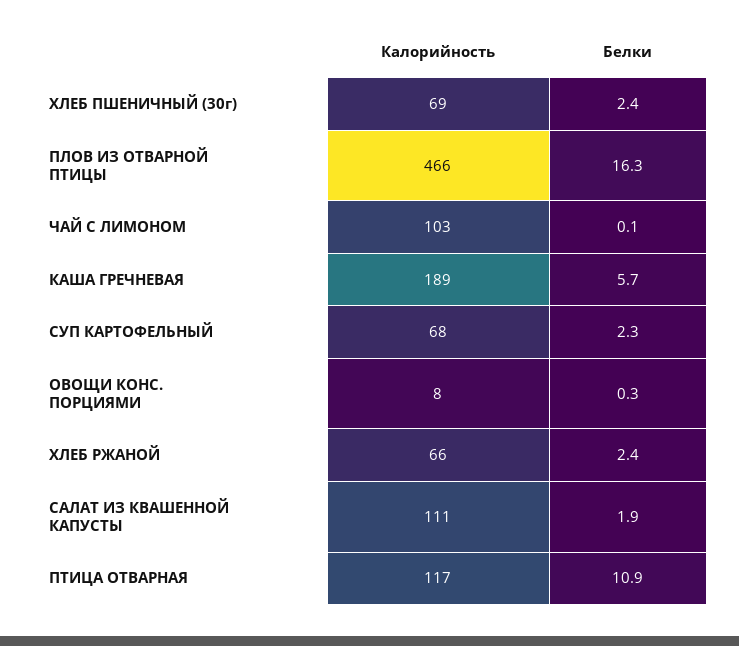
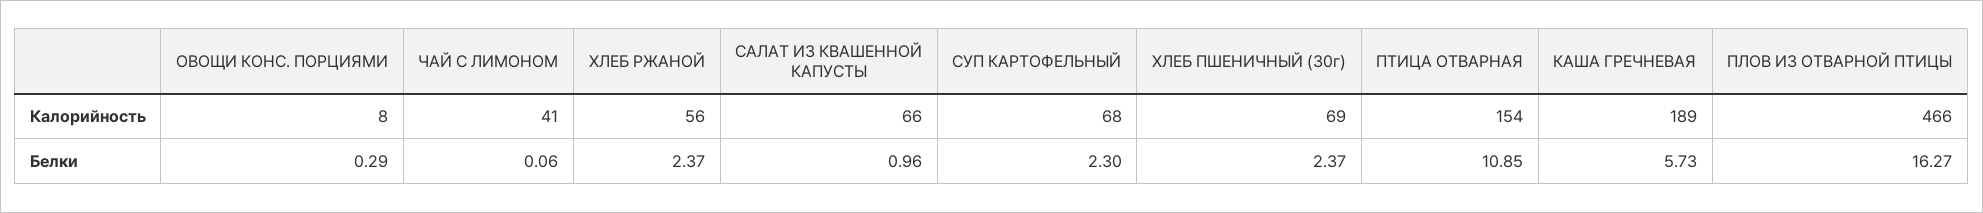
Калорийность, ЧАЙ С ЛИМОНОМ: 103 -> 41
Калорийность, ХЛЕБ РЖАНОЙ: 66 -> 56
Калорийность, САЛАТ ИЗ КВАШЕННОЙ КАПУСТЫ: 111 -> 66
Белки, САЛАТ ИЗ КВАШЕННОЙ КАПУСТЫ: 1.9 -> 0.96
Калорийность, ПТИЦА ОТВАРНАЯ: 117 -> 154

